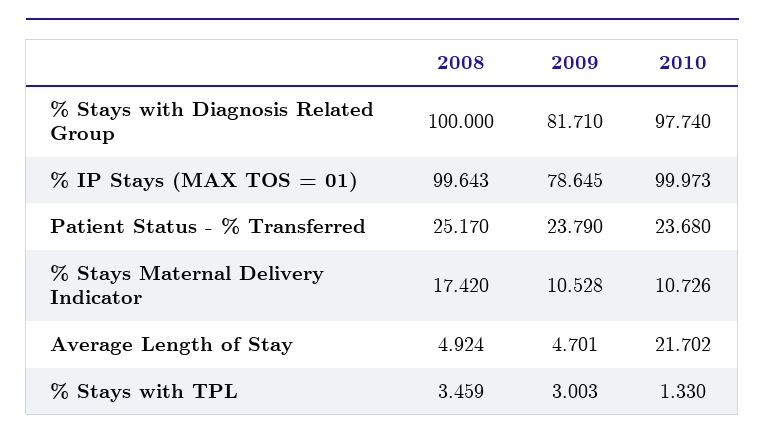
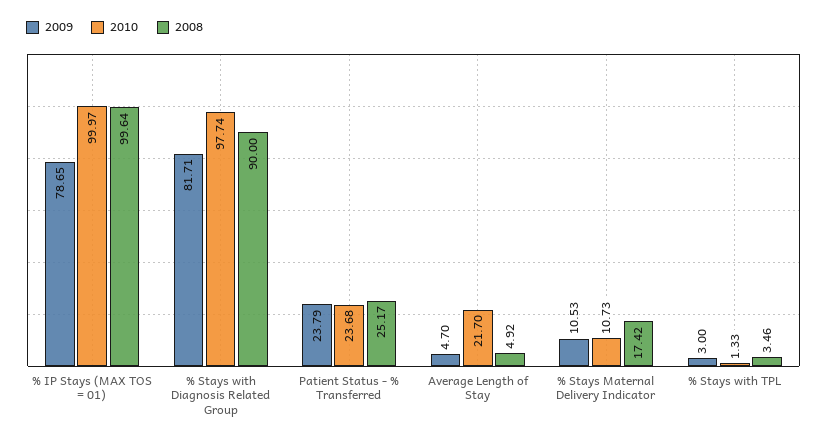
2008, % Stays with Diagnosis Related Group: 100 -> 90

